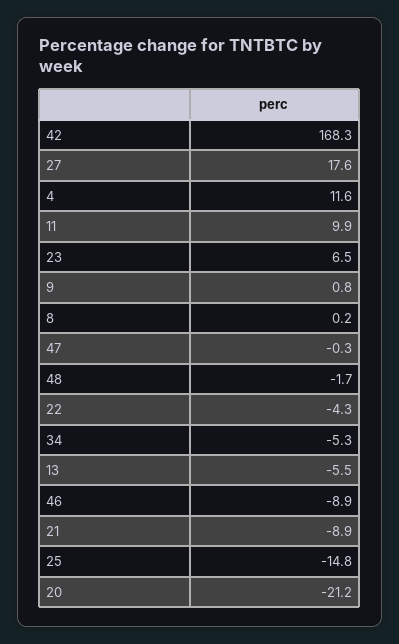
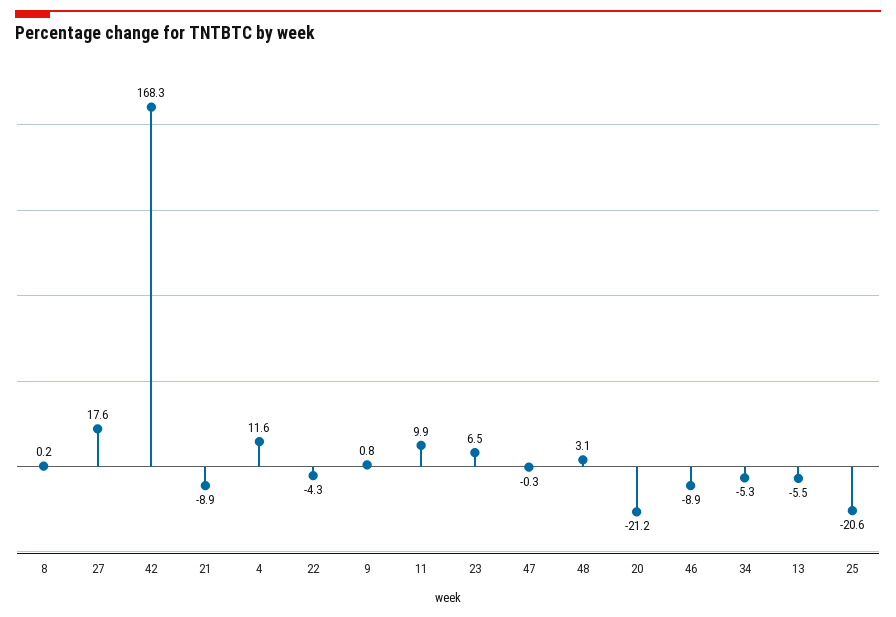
48: -1.7 -> 3.1
25: -14.8 -> -20.6

